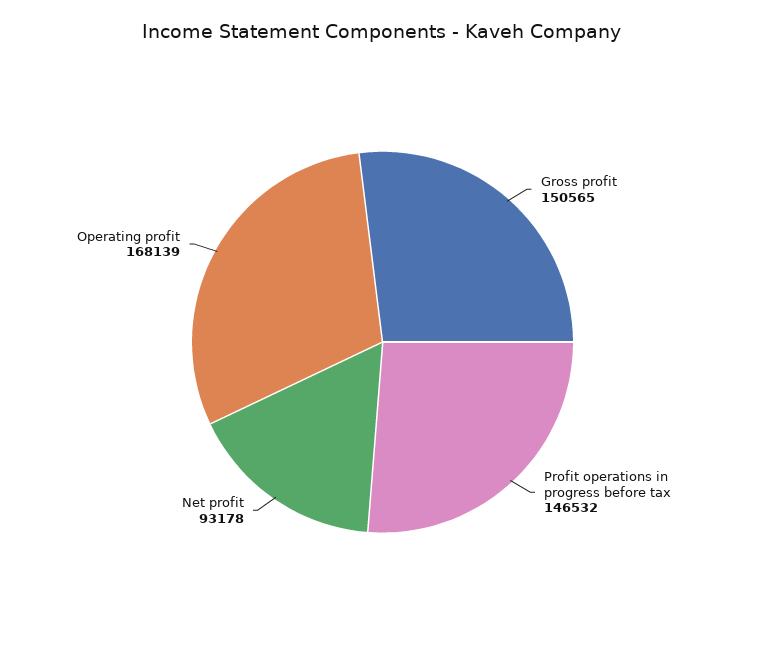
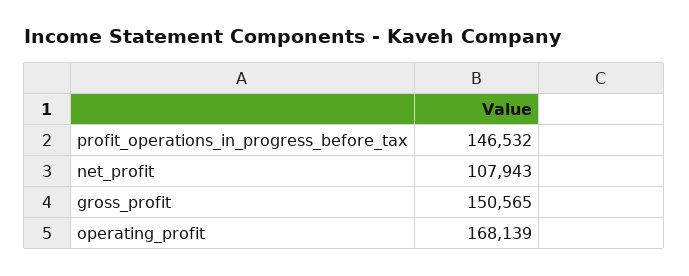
Net profit: 93178 -> 107943

